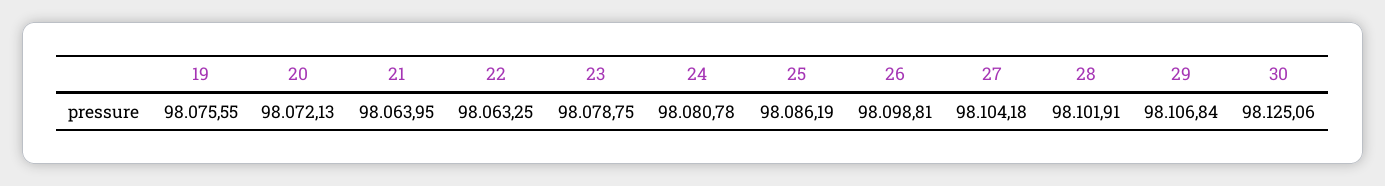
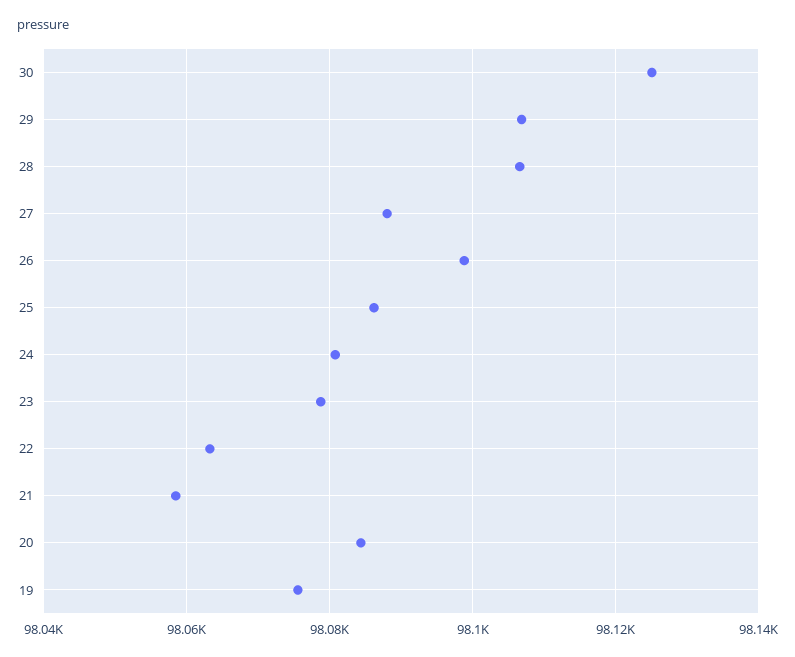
20: 98072.13 -> 98084
21: 98063.95 -> 98058
27: 98104.18 -> 98088
28: 98101.91 -> 98106

